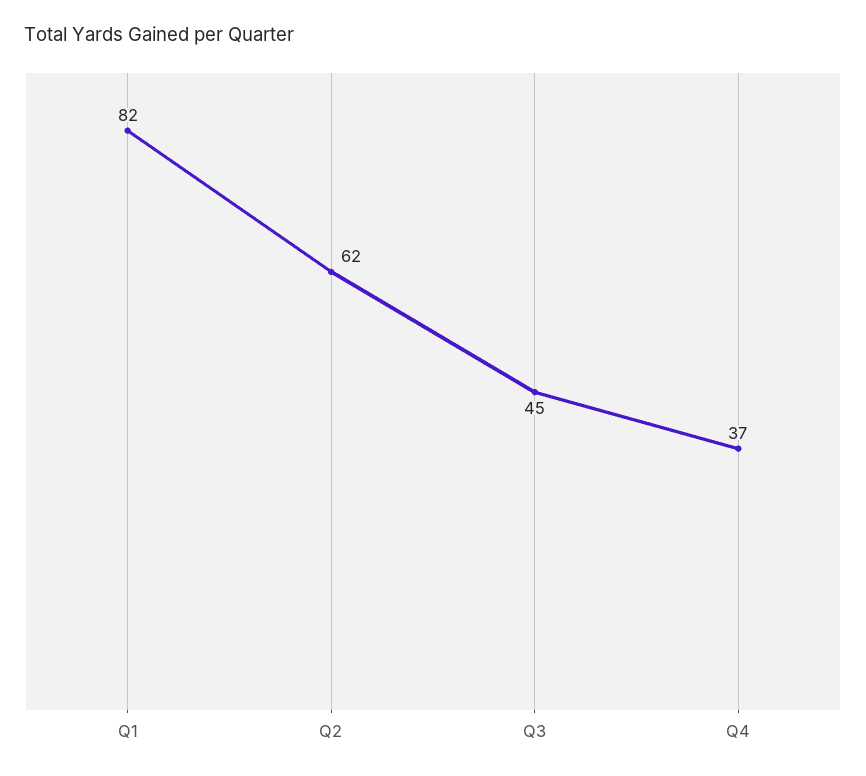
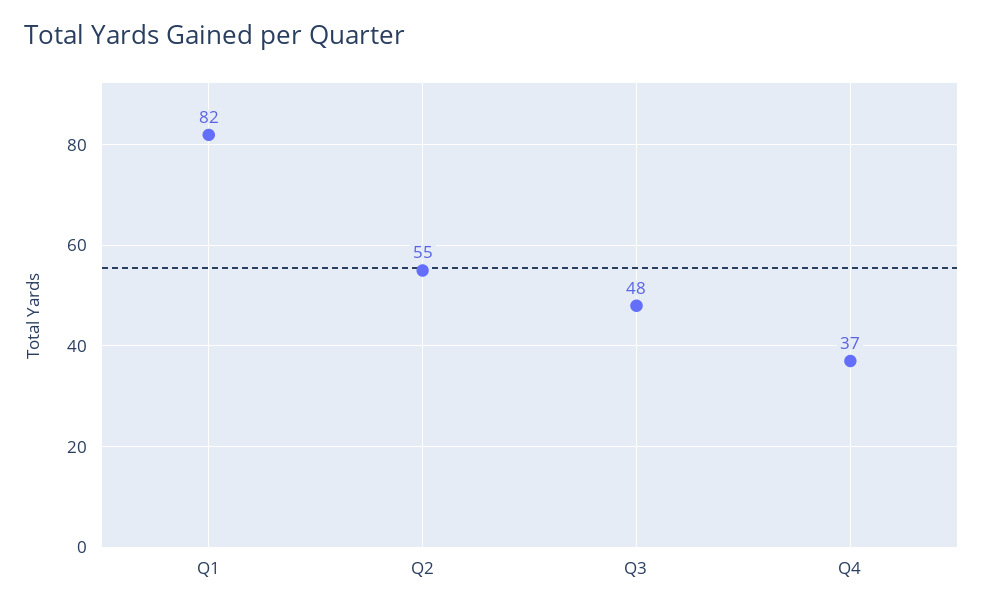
Q2: 62 -> 55
Q3: 45 -> 48

